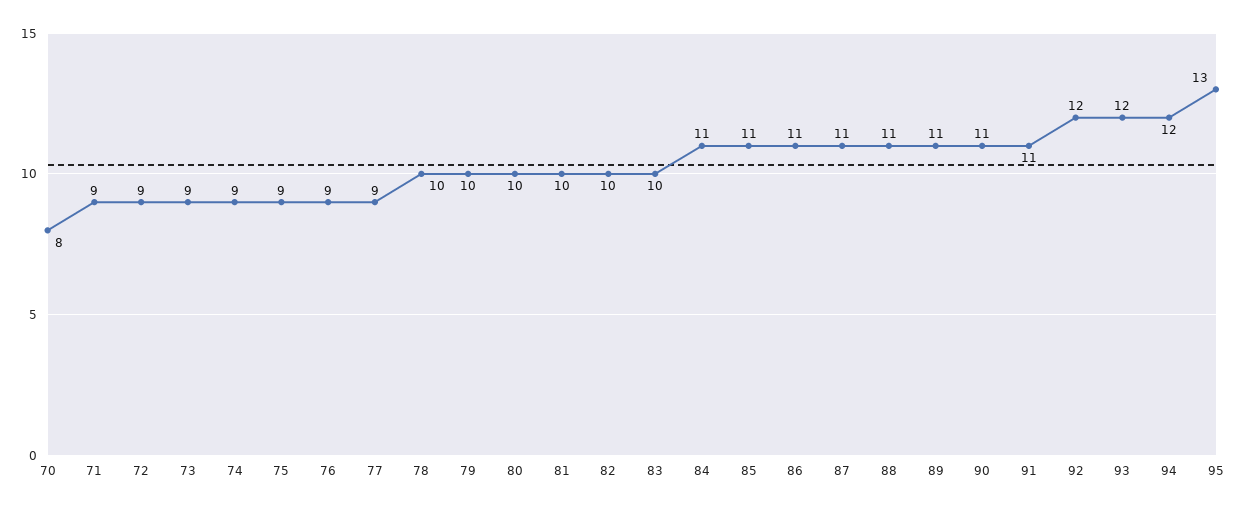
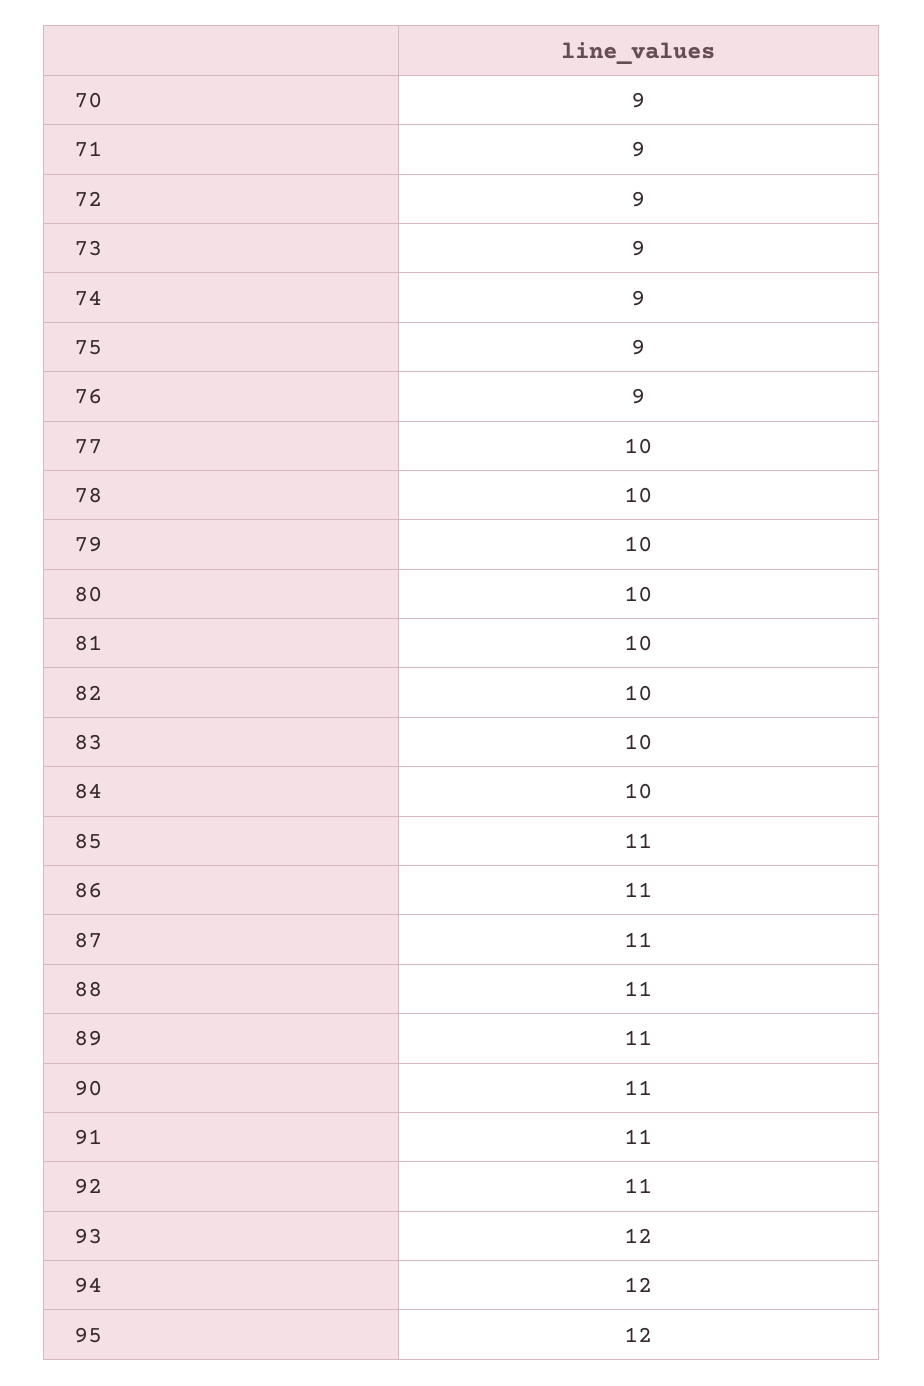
70: 8 -> 9
77: 9 -> 10
84: 11 -> 10
92: 12 -> 11
95: 13 -> 12

